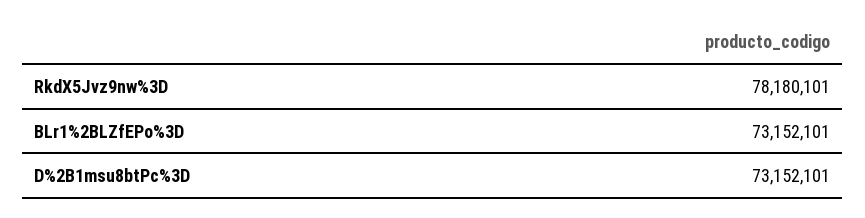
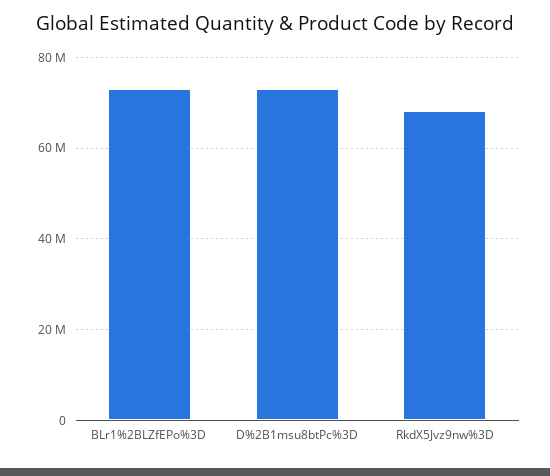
RkdX5Jvz9nw%3D: 78180101 -> 68000000

